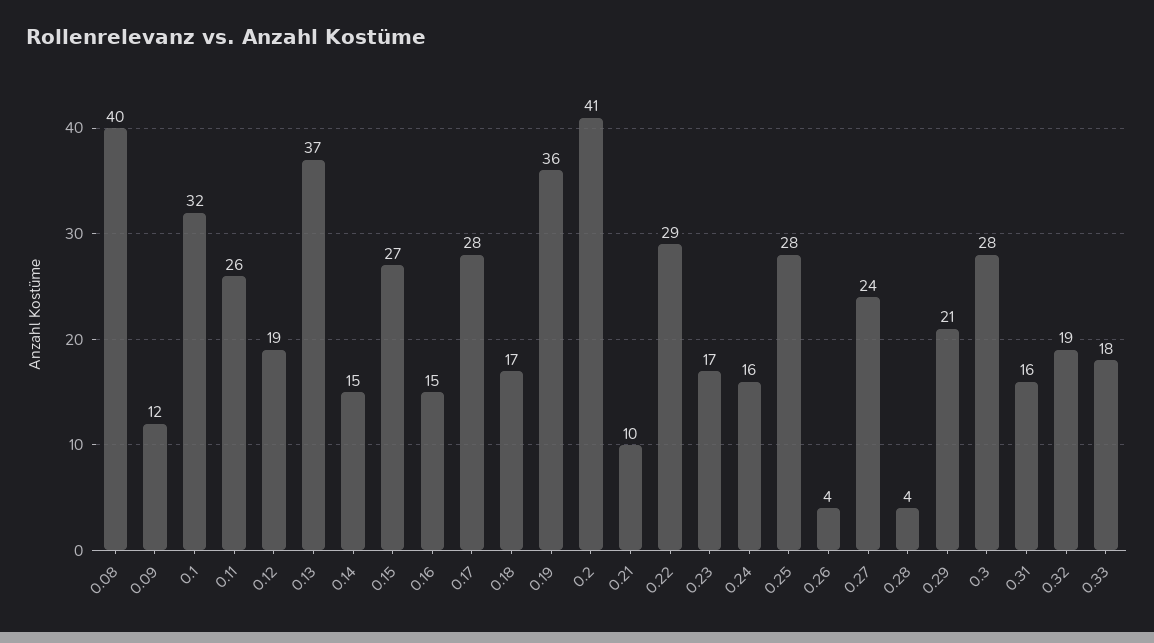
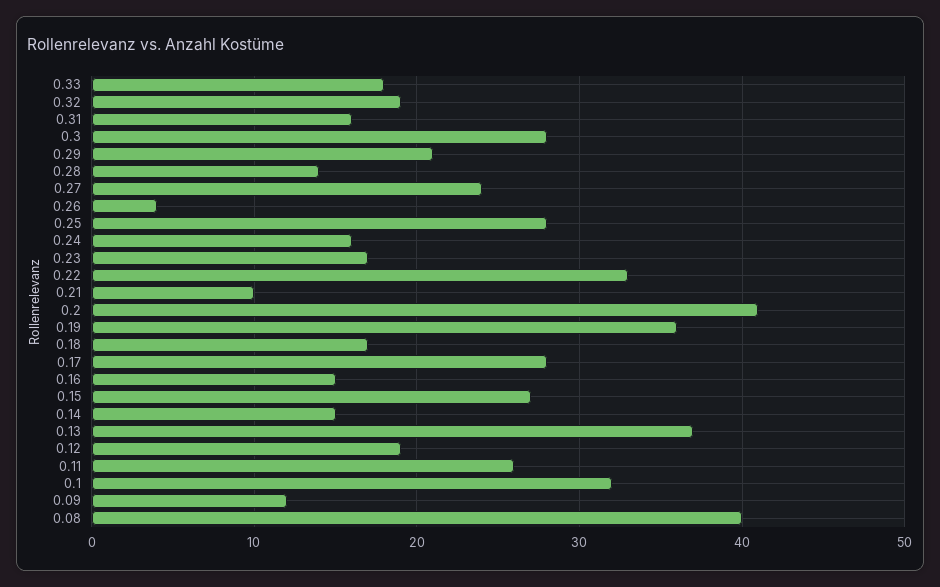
0.22: 29 -> 33
0.28: 4 -> 14

